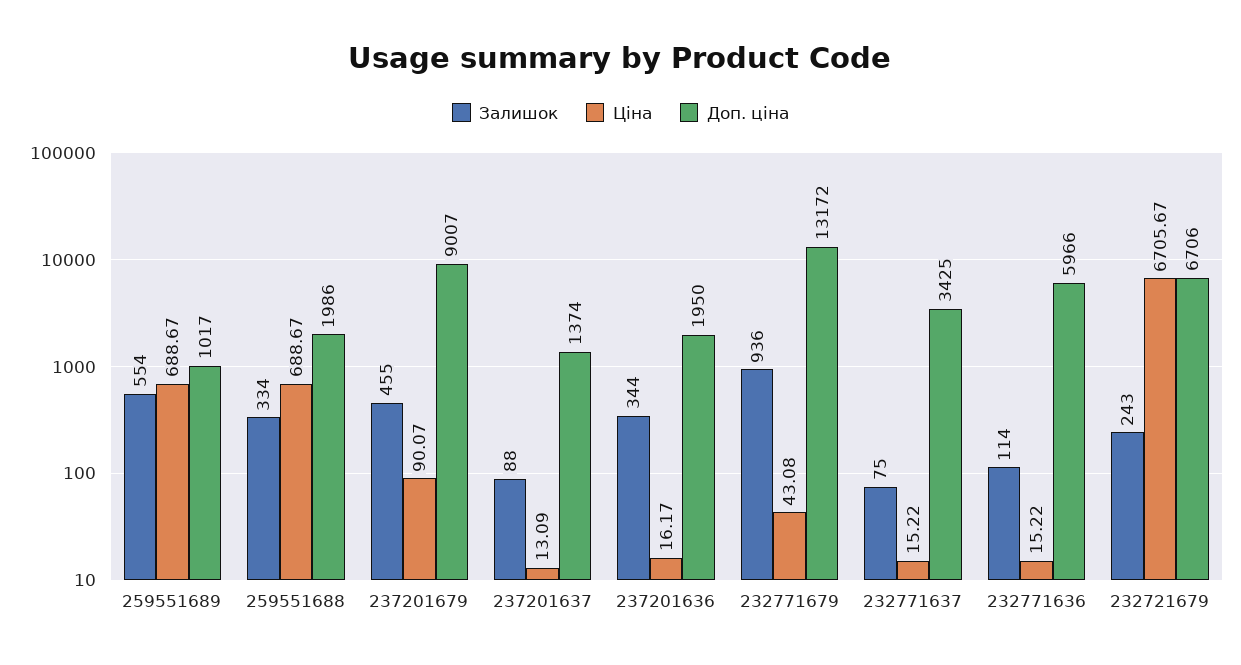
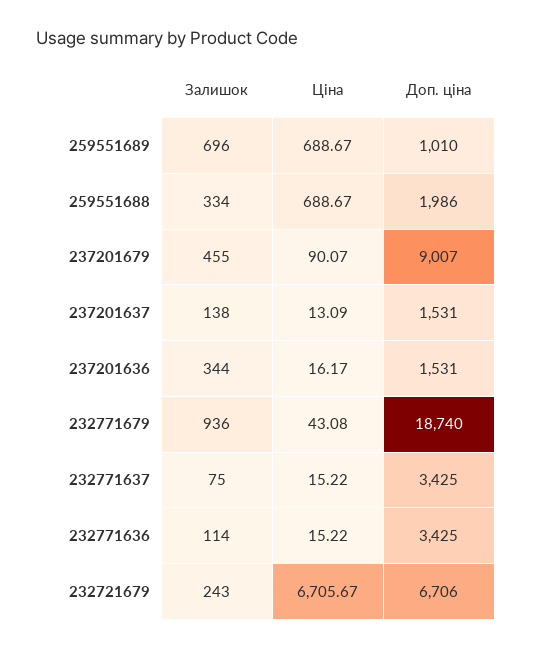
Залишок, 259551689: 554 -> 696
Доп. ціна, 259551689: 1017 -> 1010
Залишок, 237201637: 88 -> 138
Доп. ціна, 237201637: 1374 -> 1531
Доп. ціна, 237201636: 1950 -> 1531
Доп. ціна, 232771679: 13172 -> 18740
Доп. ціна, 232771636: 5966 -> 3425

